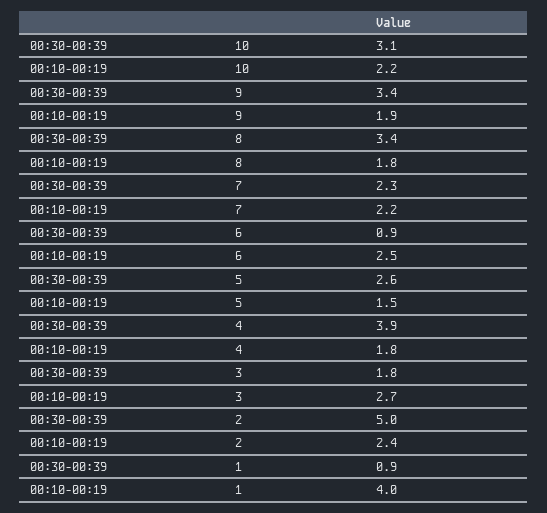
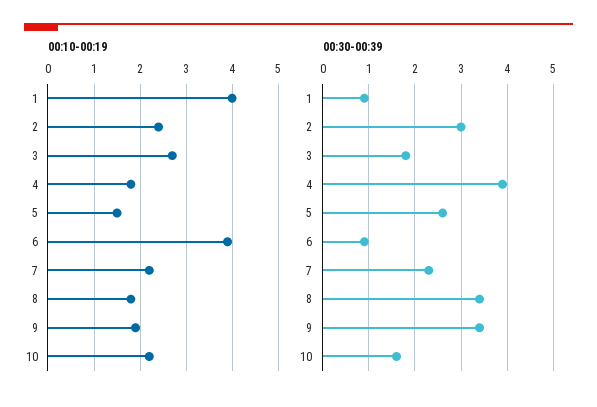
00:30-00:39, 10: 3.1 -> 1.5
00:10-00:19, 6: 2.5 -> 4
00:30-00:39, 2: 5 -> 3

